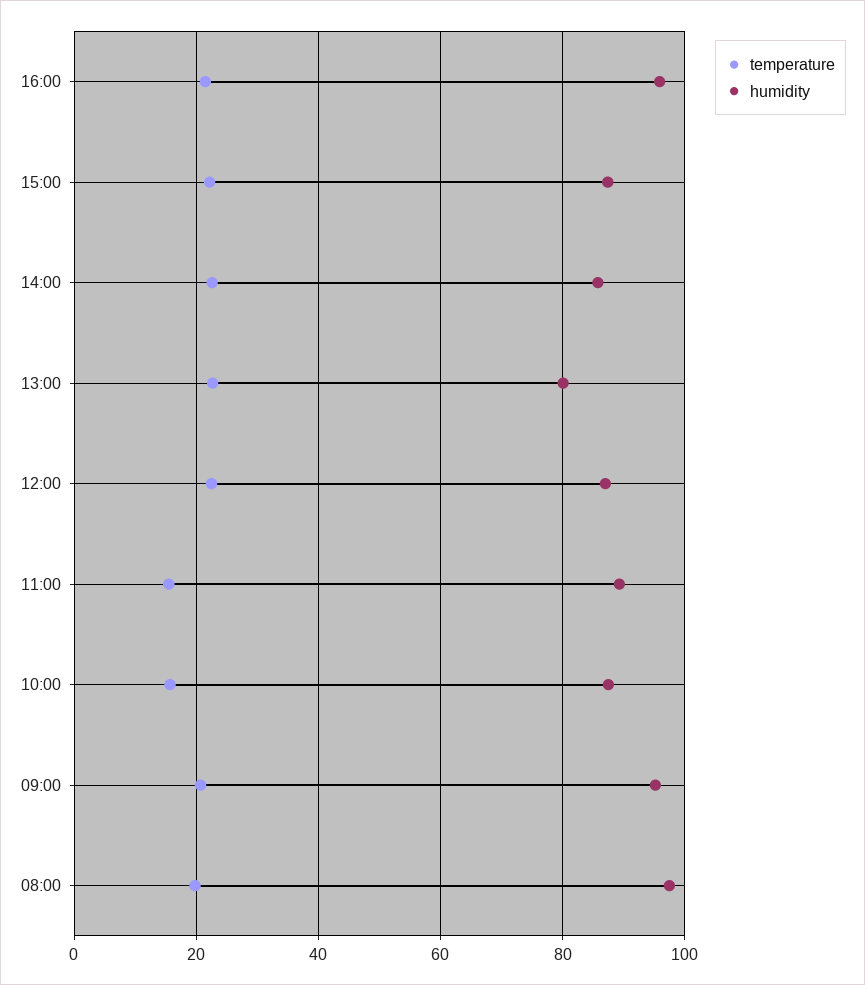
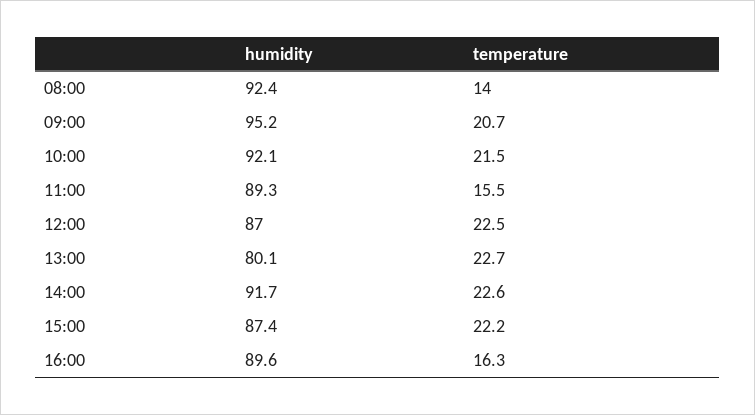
temperature, 16:00: 22 -> 16.3
humidity, 16:00: 96 -> 89.6
humidity, 14:00: 86 -> 91.7
temperature, 10:00: 16 -> 21.5
humidity, 10:00: 88 -> 92.1
temperature, 08:00: 20 -> 14
humidity, 08:00: 98 -> 92.4

